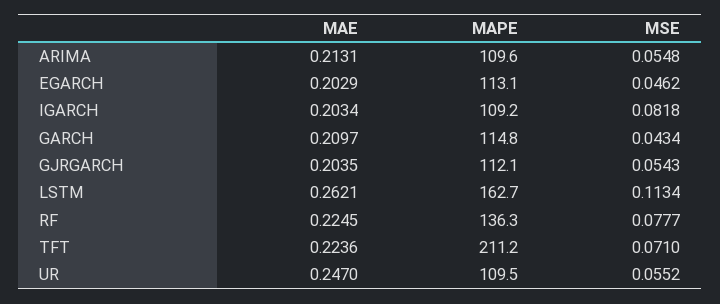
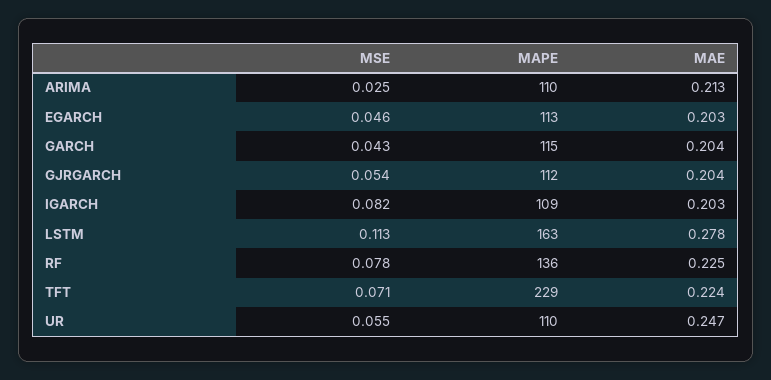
MSE, ARIMA: 0.0548 -> 0.025
MAE, GARCH: 0.2097 -> 0.204
MAE, LSTM: 0.2621 -> 0.278
MAPE, TFT: 211.2 -> 229

